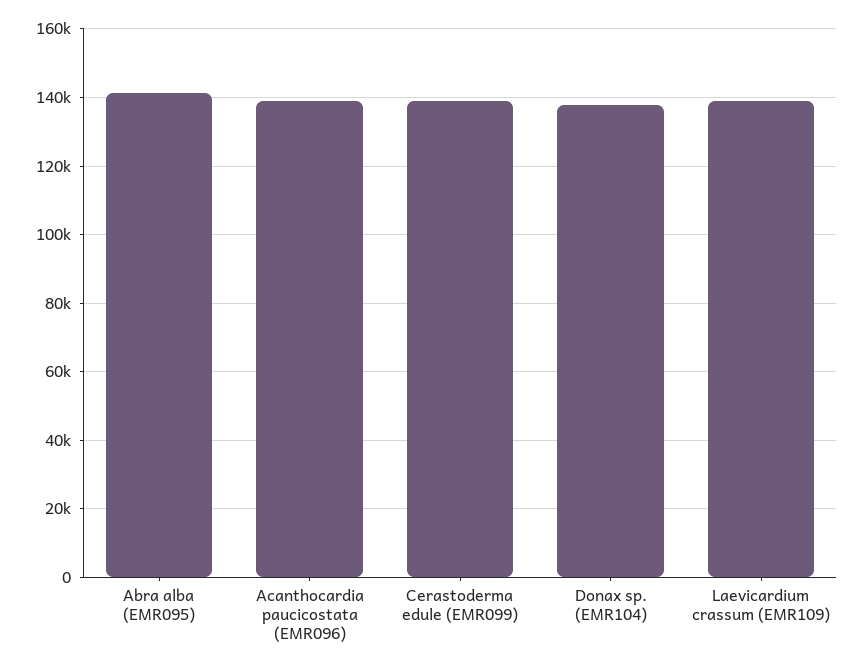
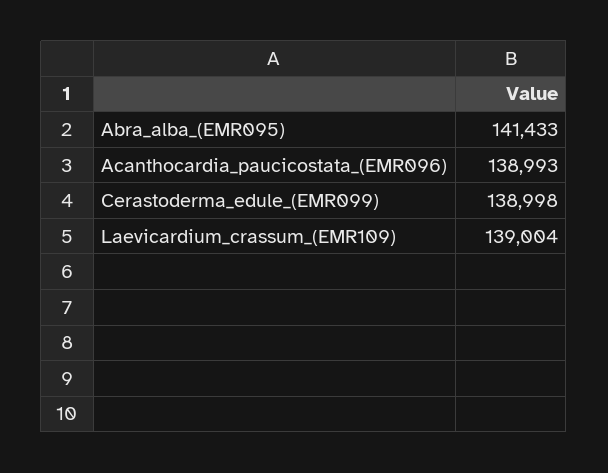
Donax sp. (EMR104): 138000 -> none

